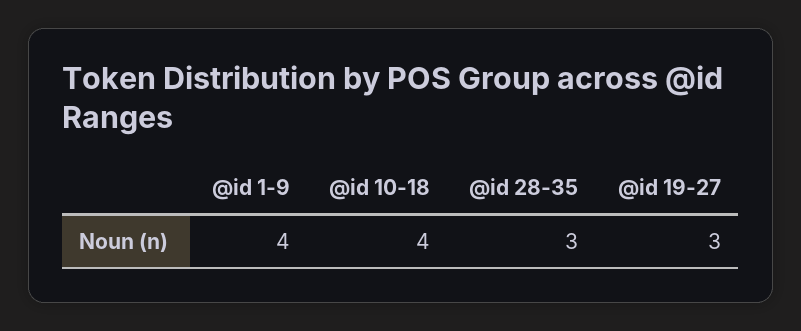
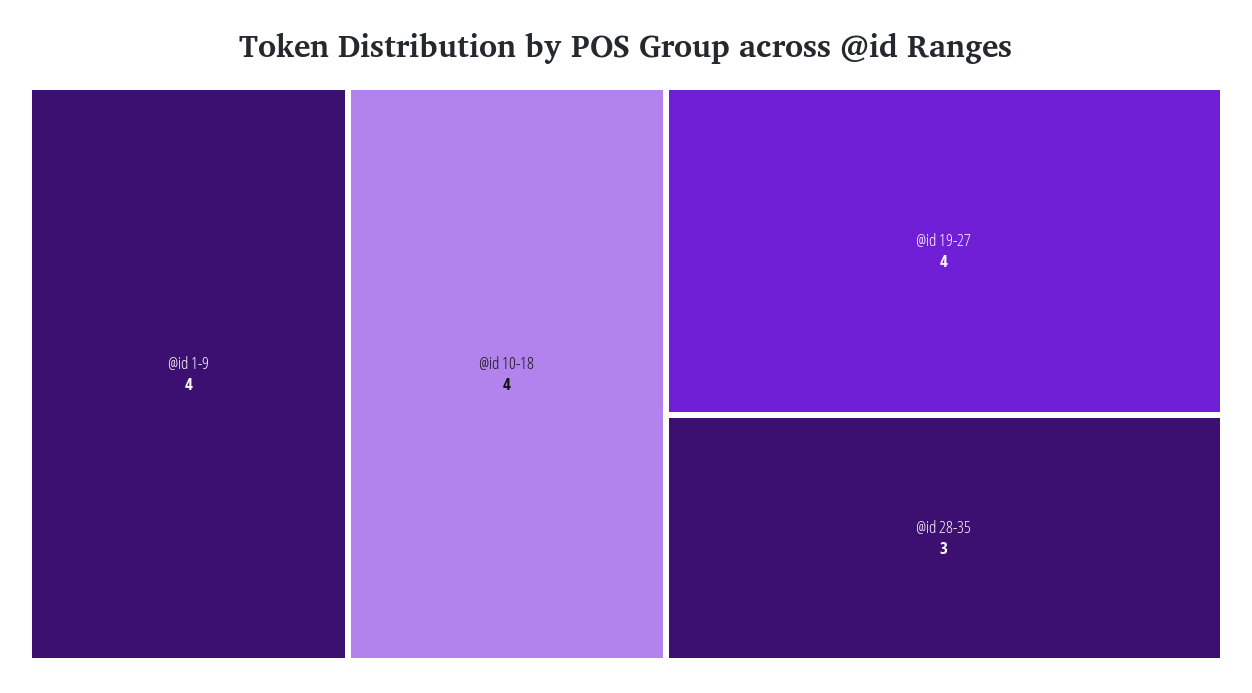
@id 19-27: 3 -> 4

